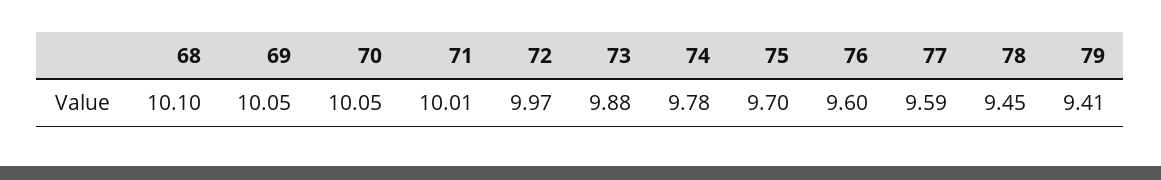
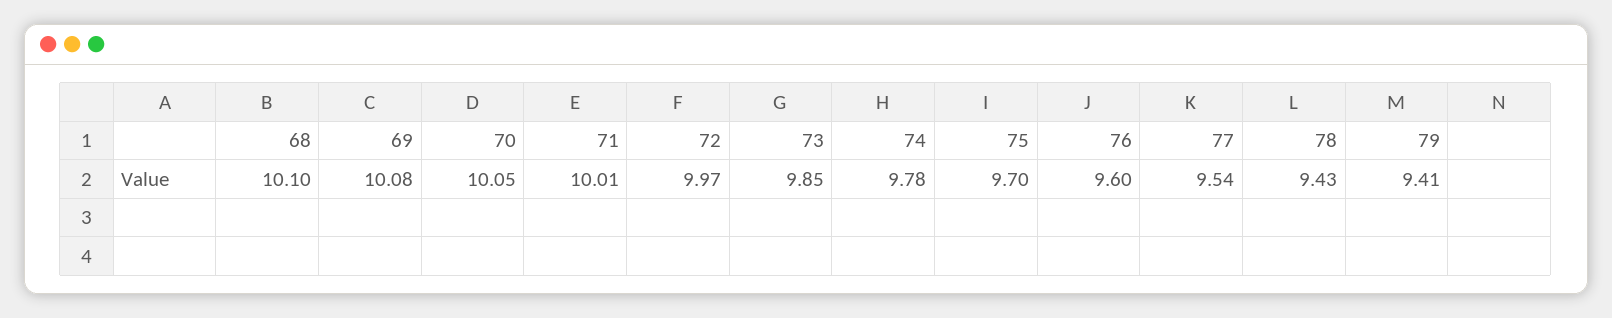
69: 10.05 -> 10.08
73: 9.88 -> 9.85
77: 9.59 -> 9.54
78: 9.45 -> 9.43

